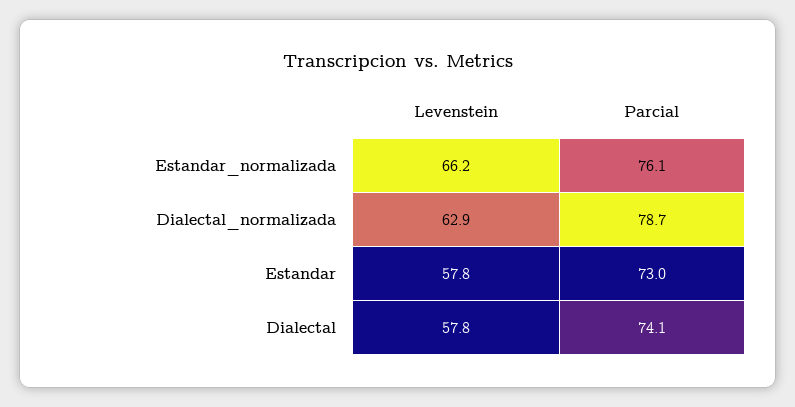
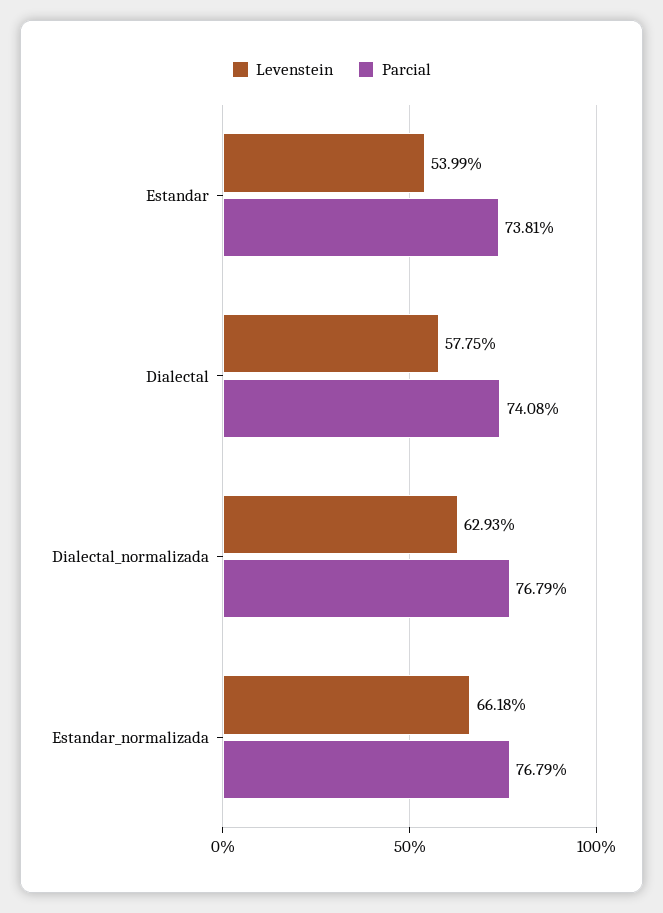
Parcial, Estandar_normalizada: 76.1 -> 76.79
Parcial, Dialectal_normalizada: 78.7 -> 76.79
Levenstein, Estandar: 57.8 -> 53.99
Parcial, Estandar: 73 -> 73.81

